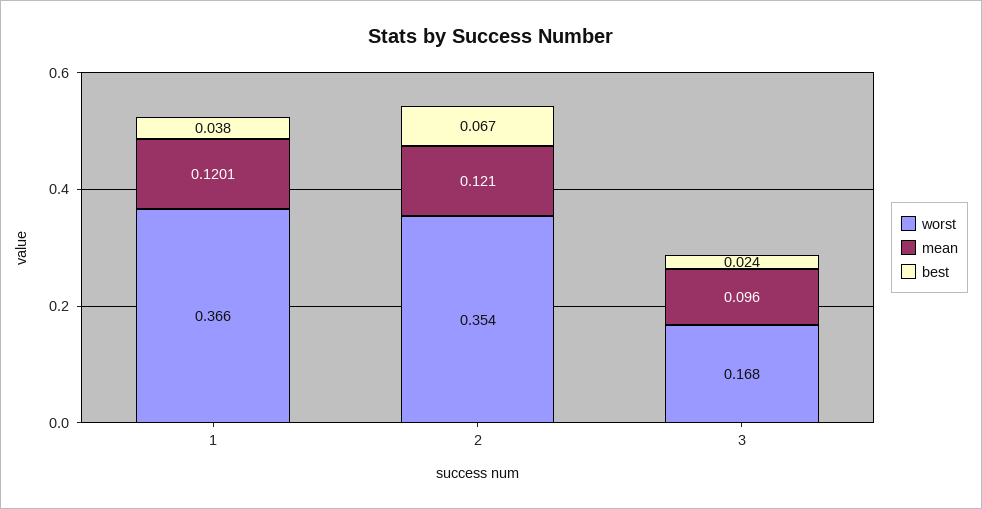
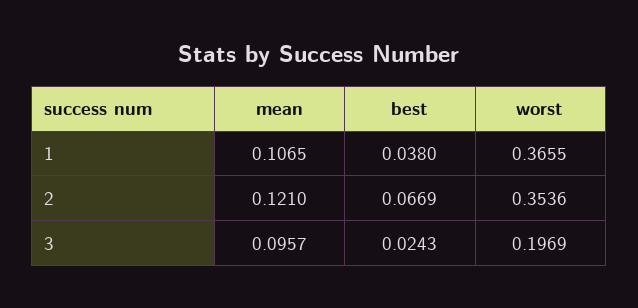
mean, 1: 0.1201 -> 0.1065
worst, 3: 0.168 -> 0.1969
mean, 3: 0.096 -> 0.0957

